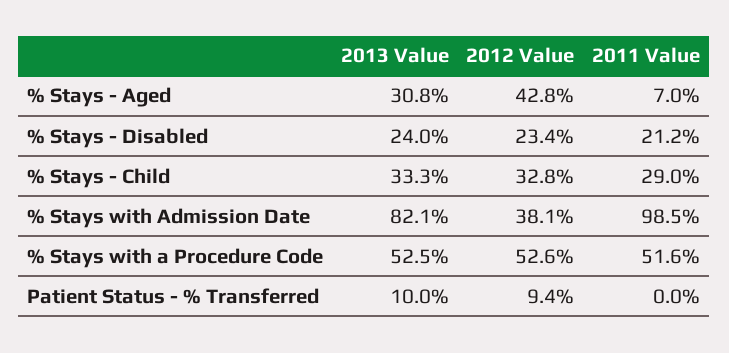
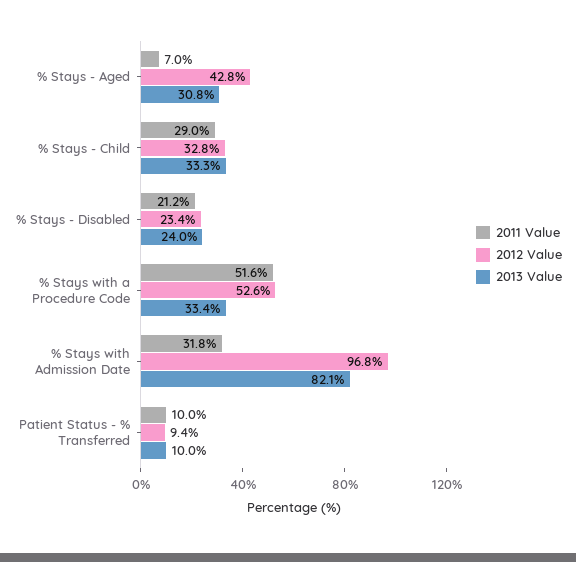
2012 Value, % Stays with Admission Date: 38.1 -> 96.8
2011 Value, % Stays with Admission Date: 98.5 -> 31.8
2013 Value, % Stays with a Procedure Code: 52.5 -> 33.4
2011 Value, Patient Status - % Transferred: 0 -> 10

